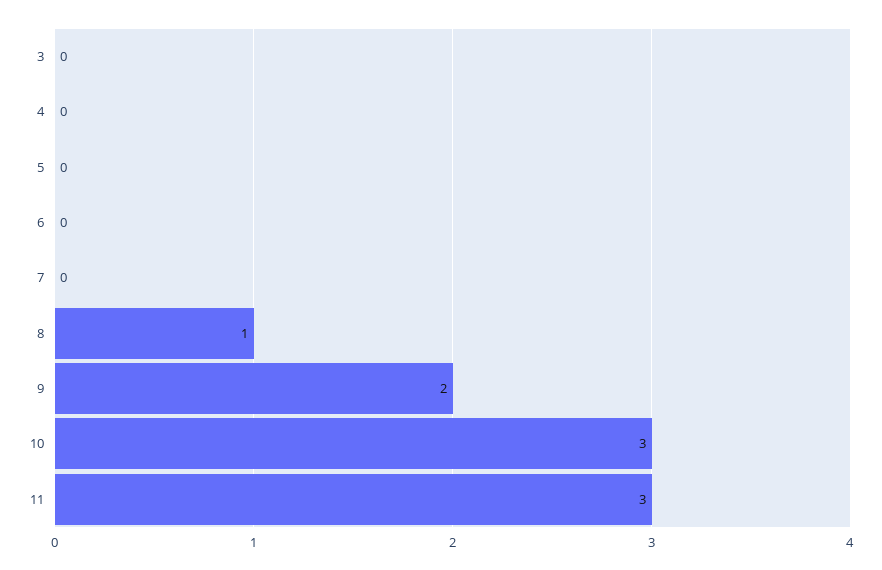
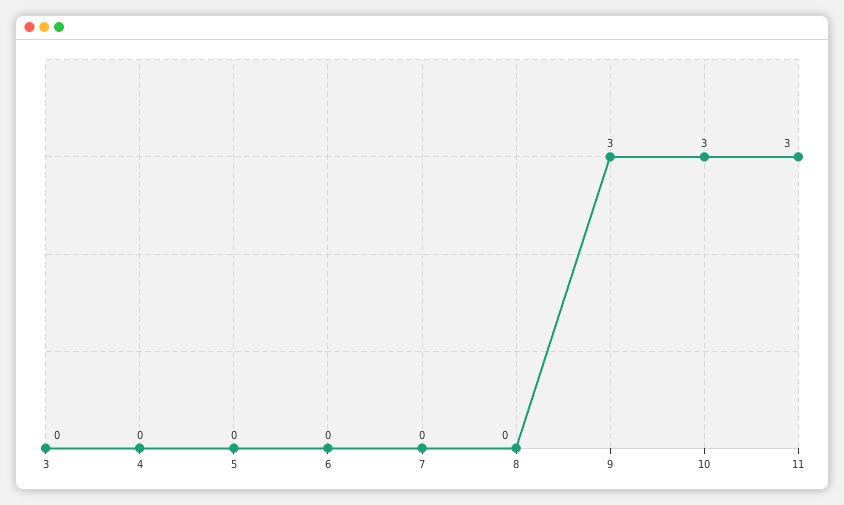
8: 1 -> 0
9: 2 -> 3

